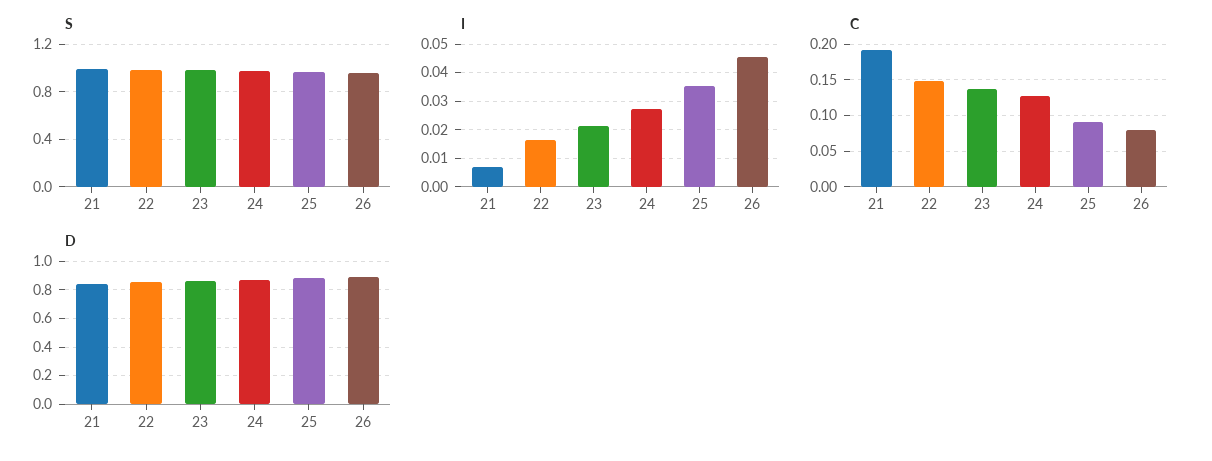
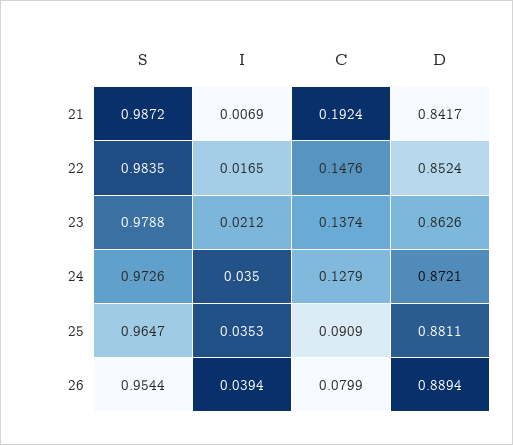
I, 24: 0.0275 -> 0.035
I, 26: 0.045 -> 0.0394

